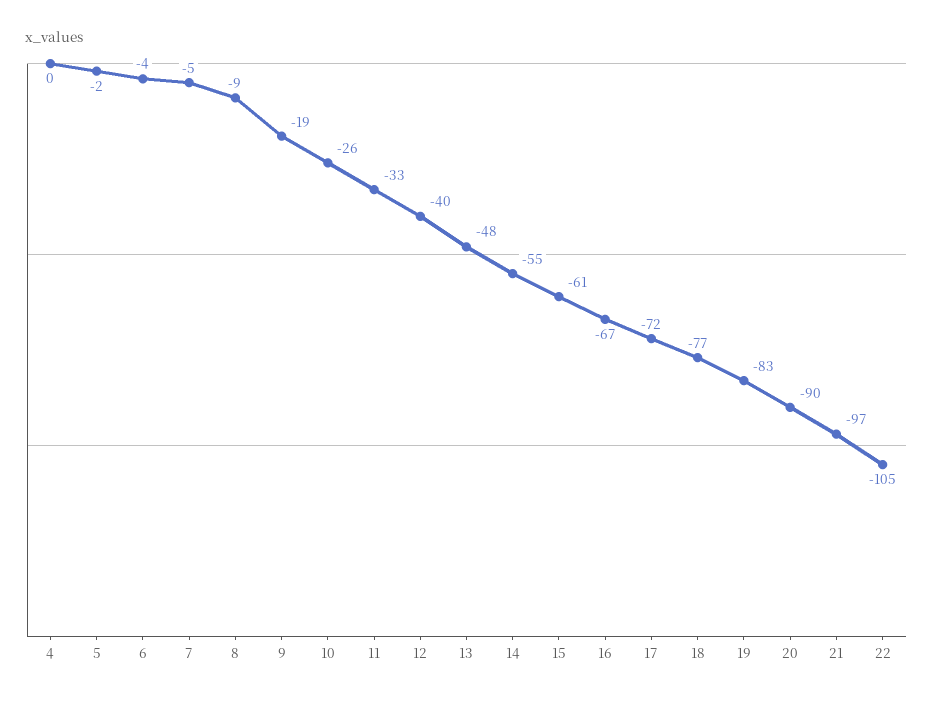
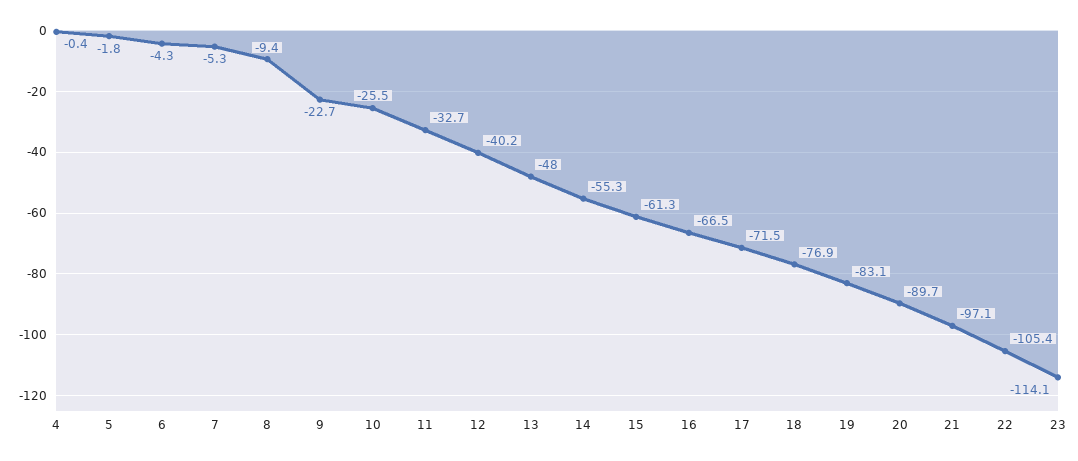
9: -19 -> -22.7
23: none -> -114.1

